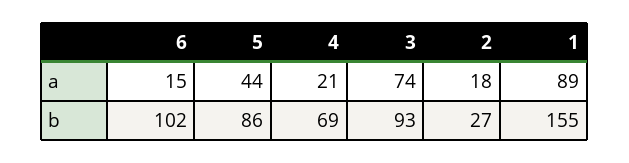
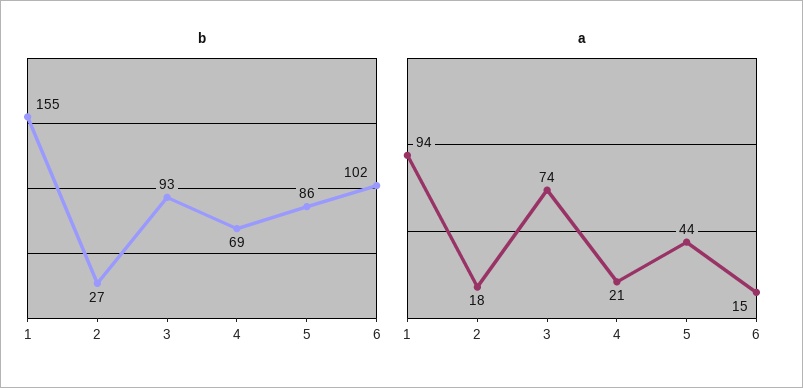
a, 1: 89 -> 94

